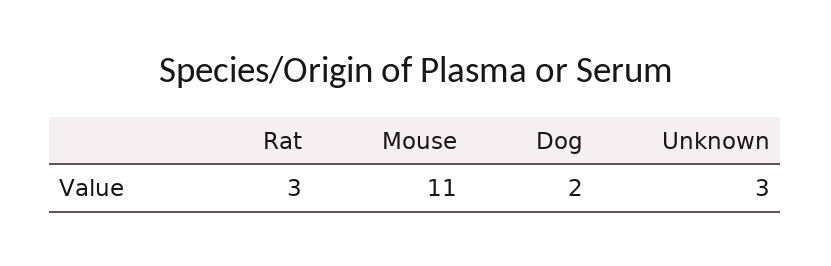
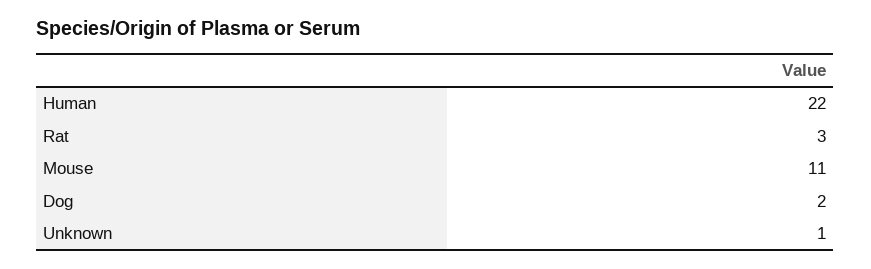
Unknown: 3 -> 1
Human: none -> 22

